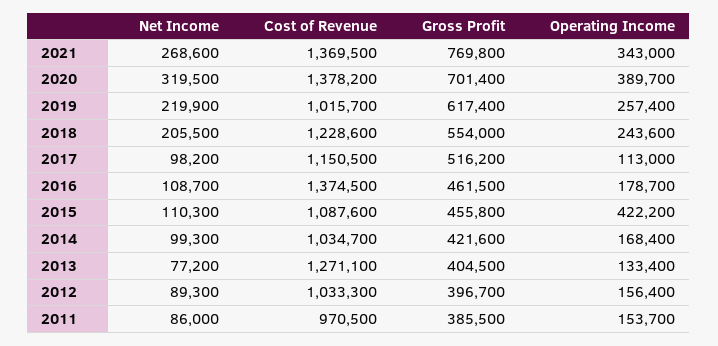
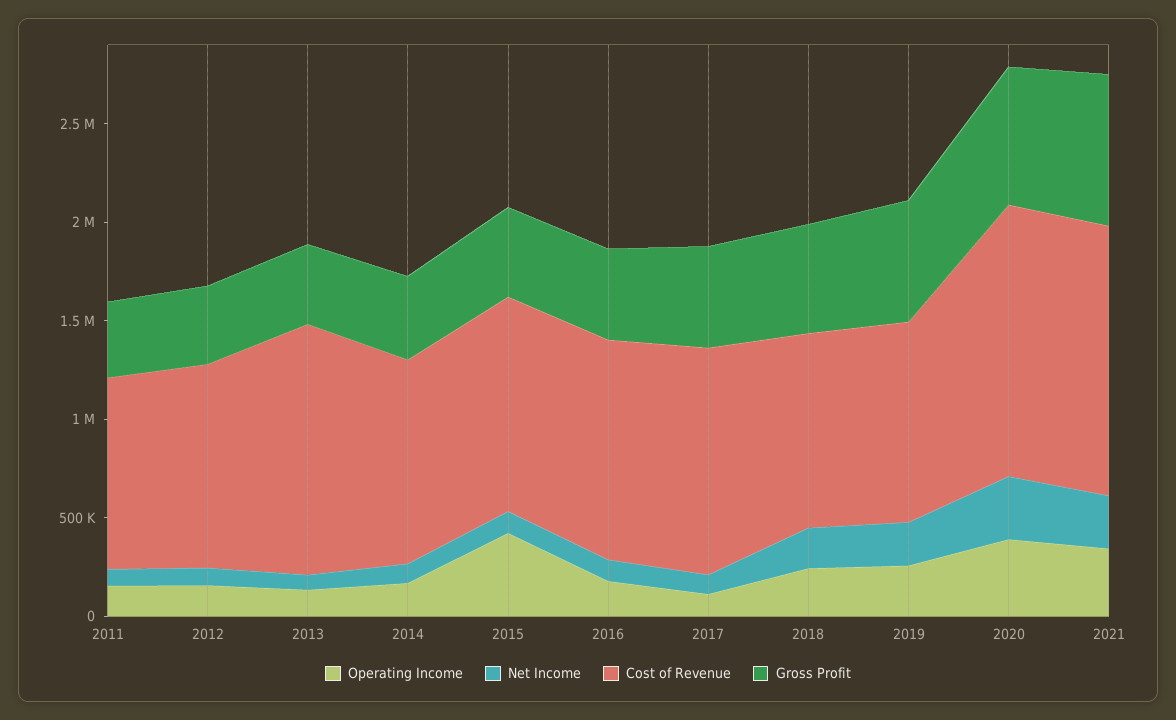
Cost of Revenue, 2018: 1228600 -> 1000000
Cost of Revenue, 2016: 1374500 -> 1100000

